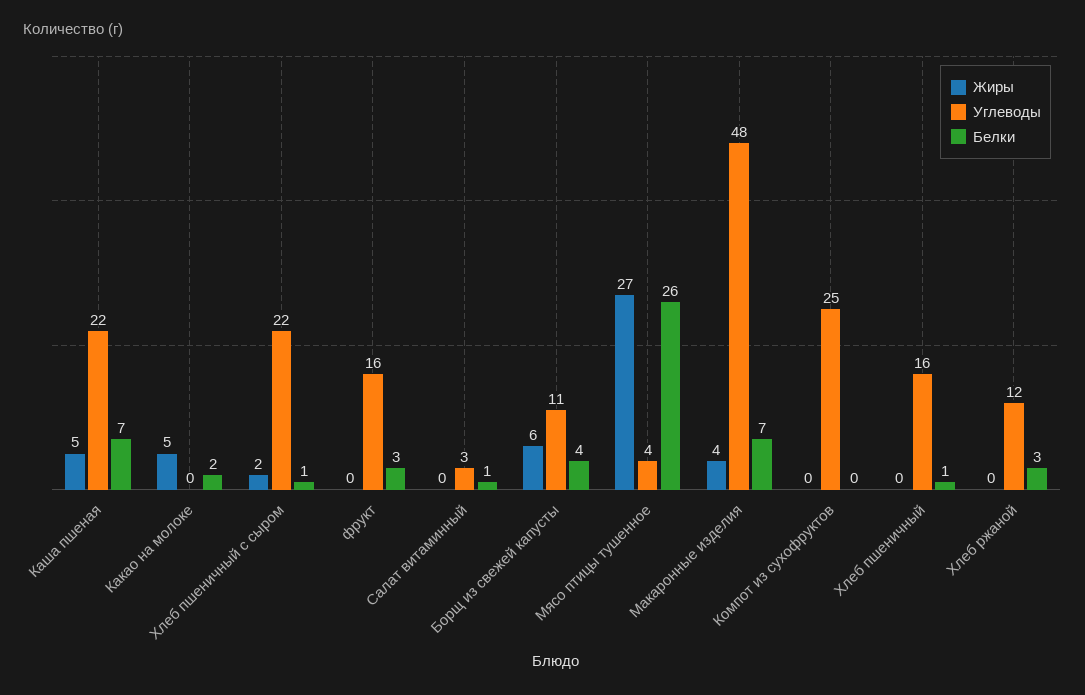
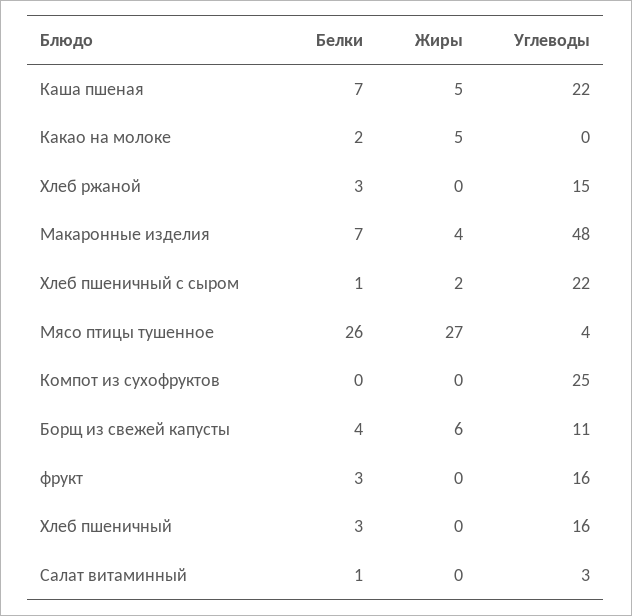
Белки, Хлеб пшеничный: 1 -> 3
Углеводы, Хлеб ржаной: 12 -> 15

